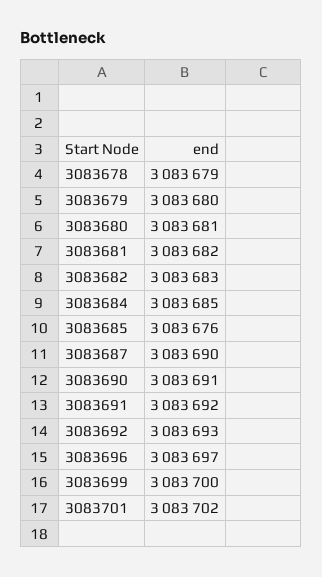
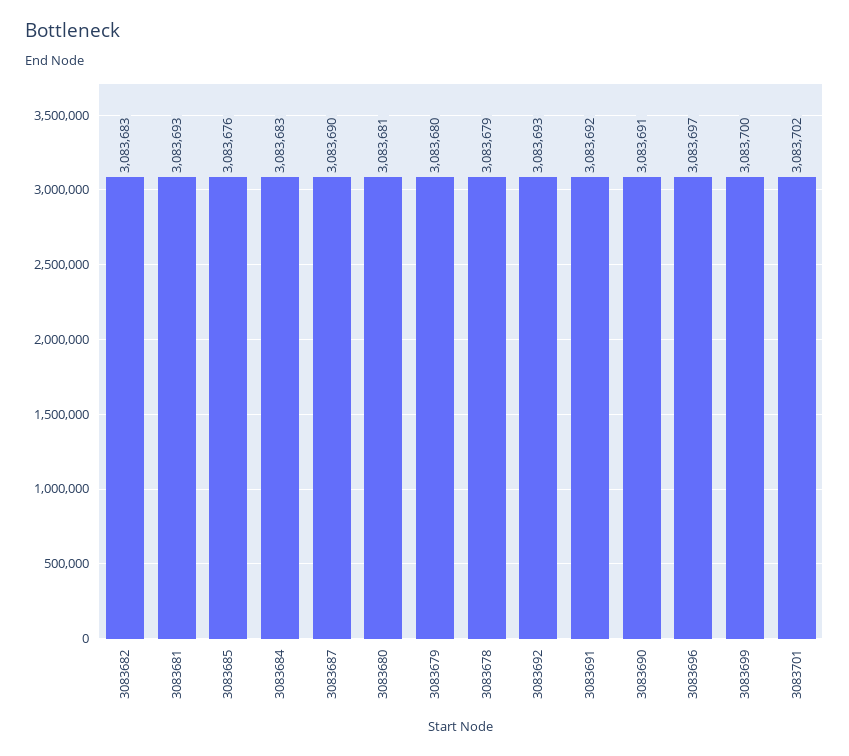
3083681: 3083682 -> 3083693
3083684: 3083685 -> 3083683

